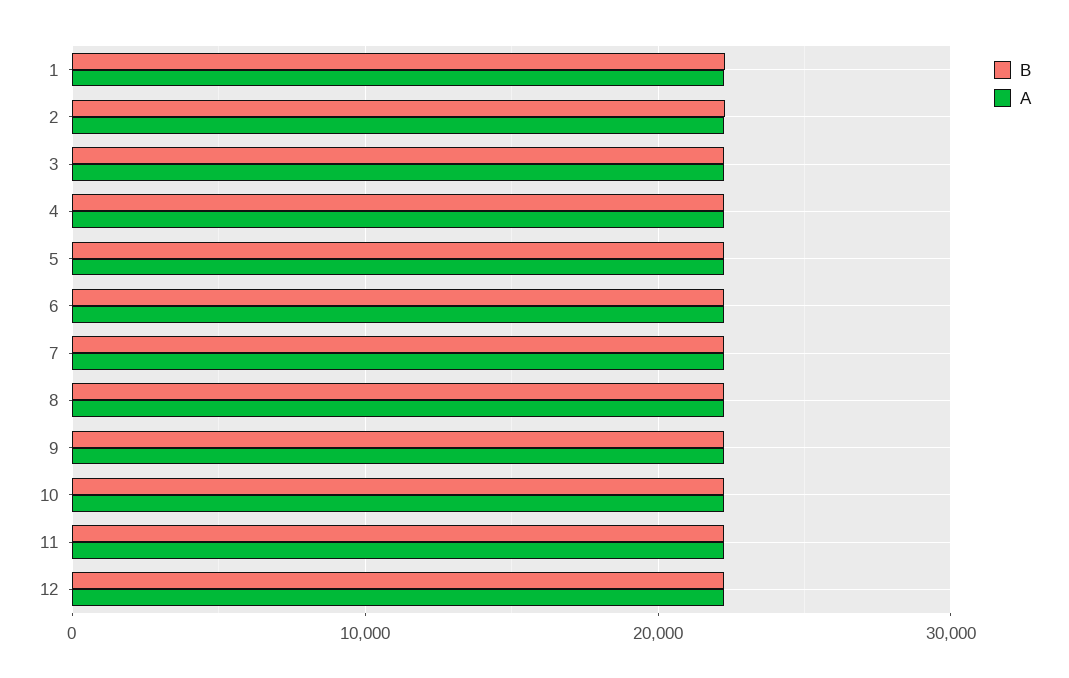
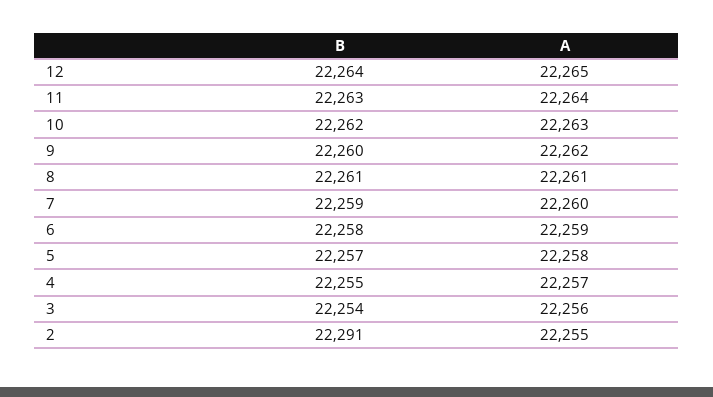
B, 1: 22000 -> none
A, 1: 22000 -> none

